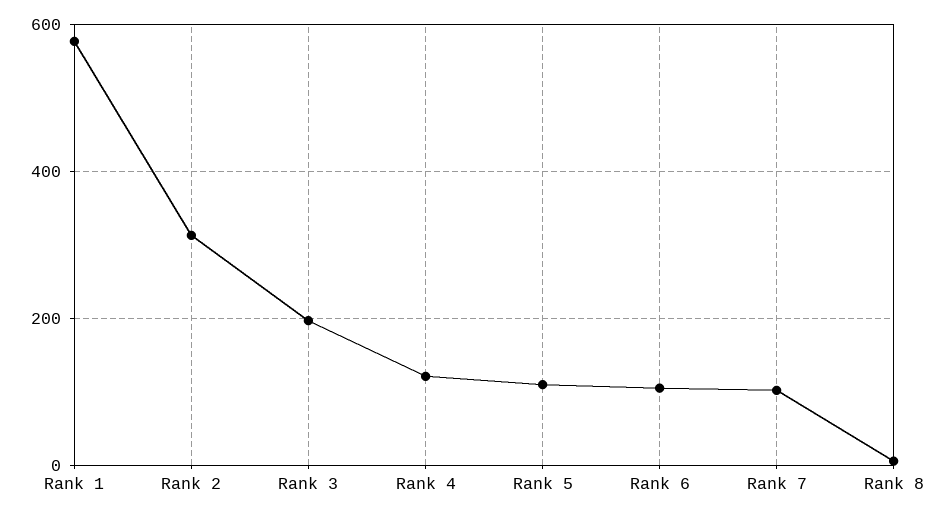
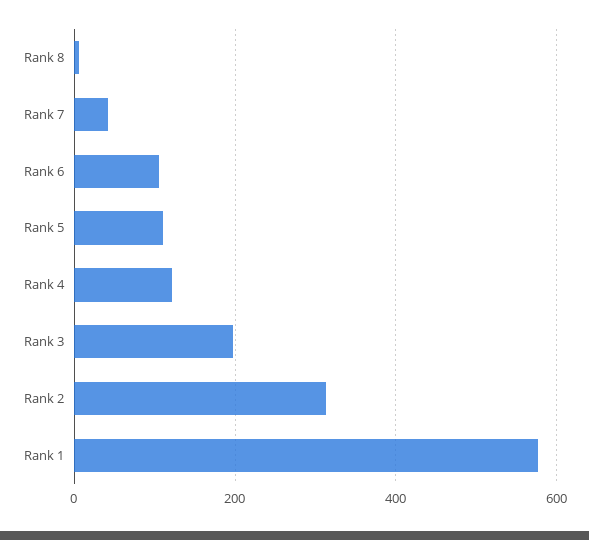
Rank 7: 100 -> 40

